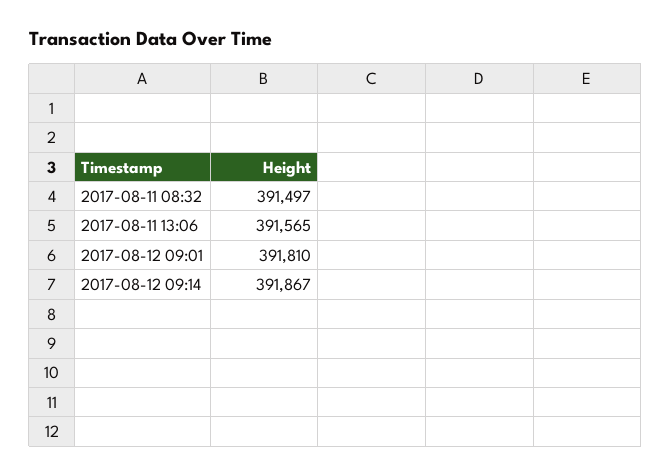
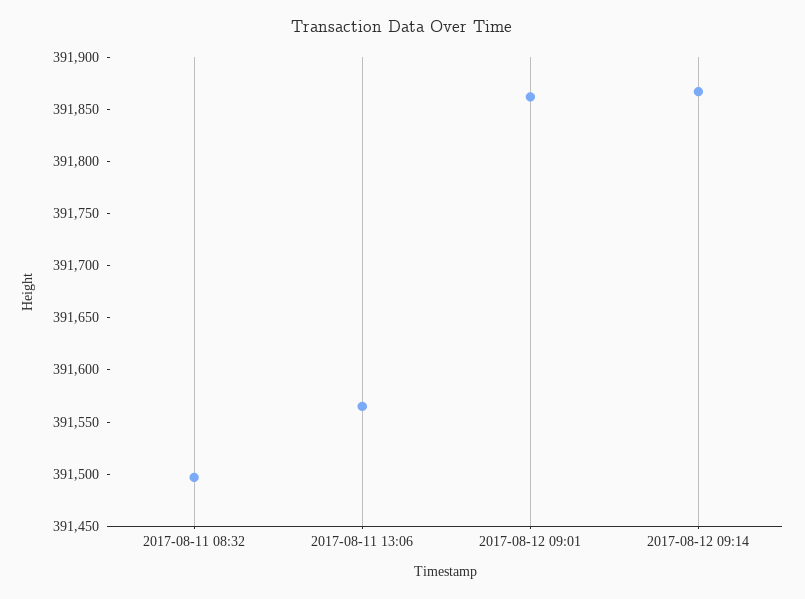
2017-08-12 09:01: 391810 -> 391860

